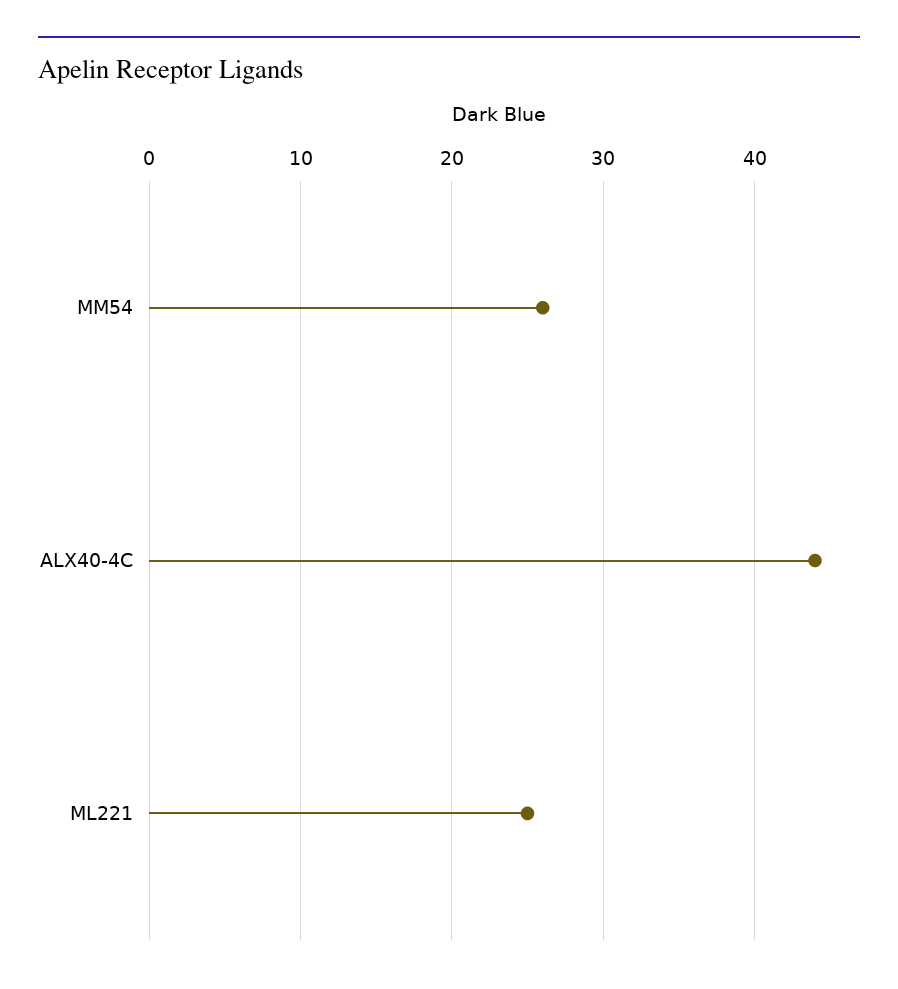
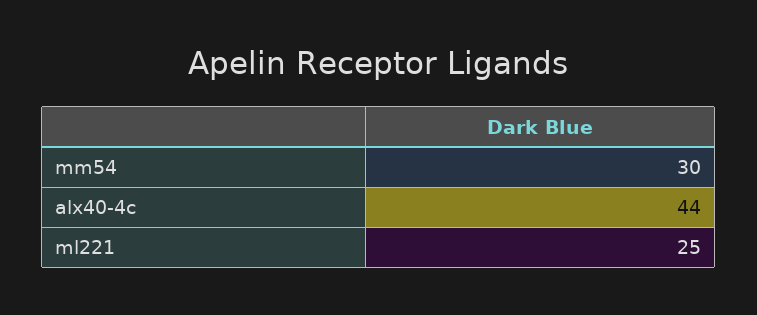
MM54: 26 -> 30

